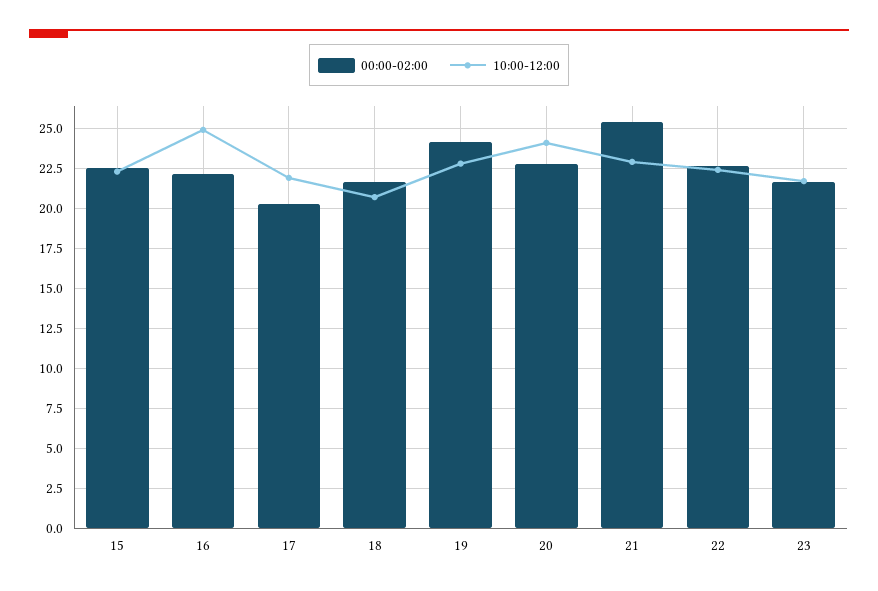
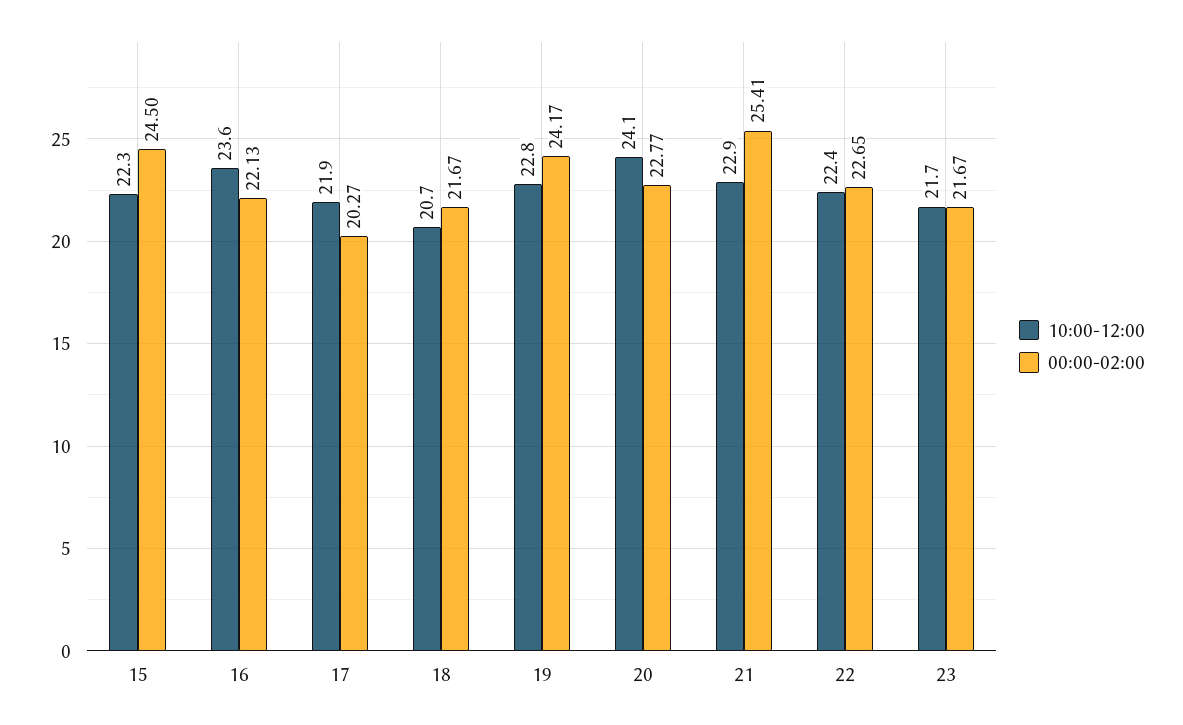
00:00-02:00, 15: 22.5 -> 24.5
10:00-12:00, 16: 25 -> 23.6

